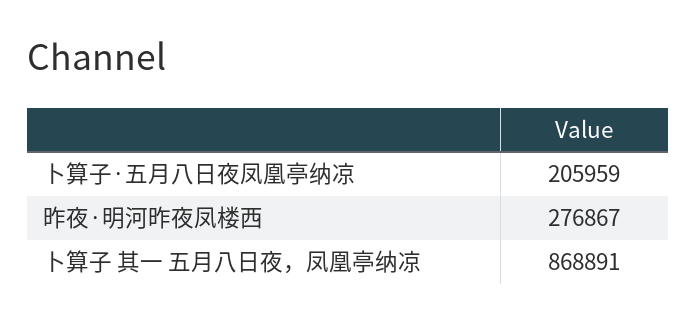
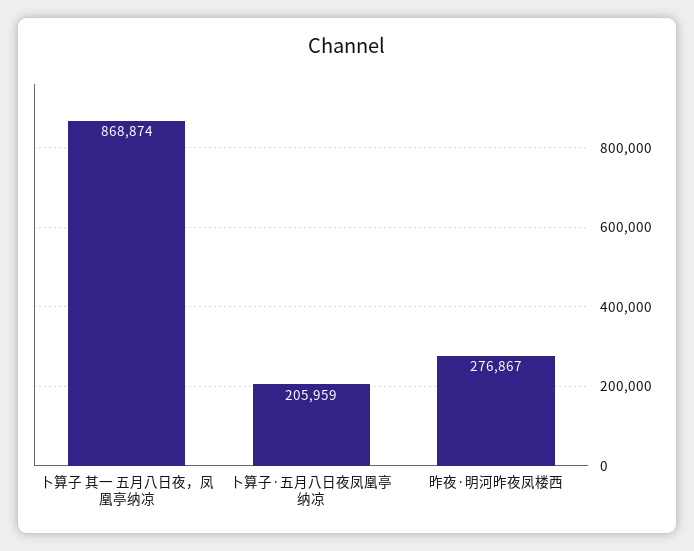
卜算子 其一 五月八日夜，凤凰亭纳凉: 868891 -> 868874

